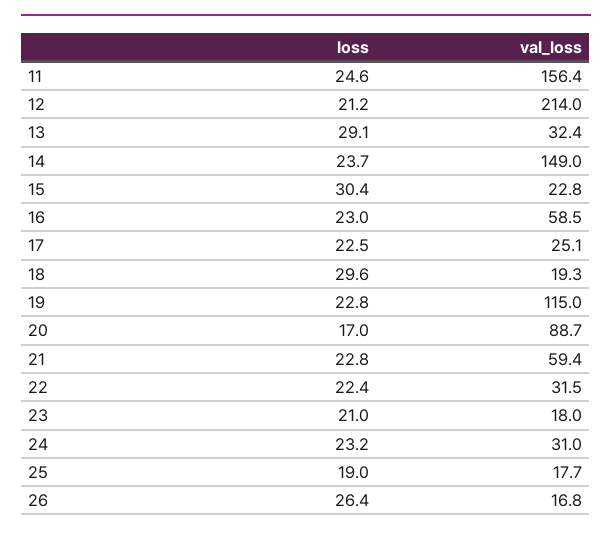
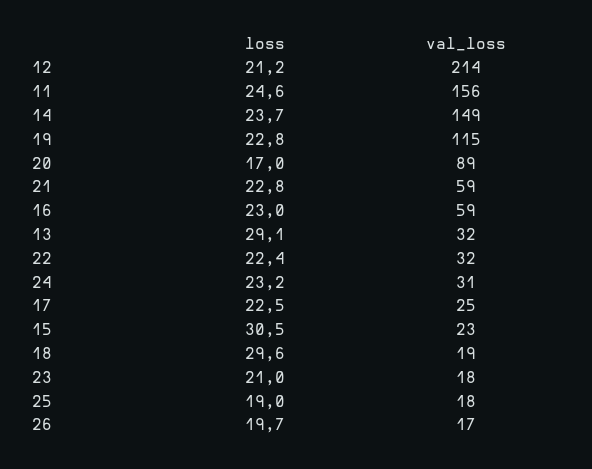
loss, 15: 30.4 -> 30.5
loss, 26: 26.4 -> 19.7

